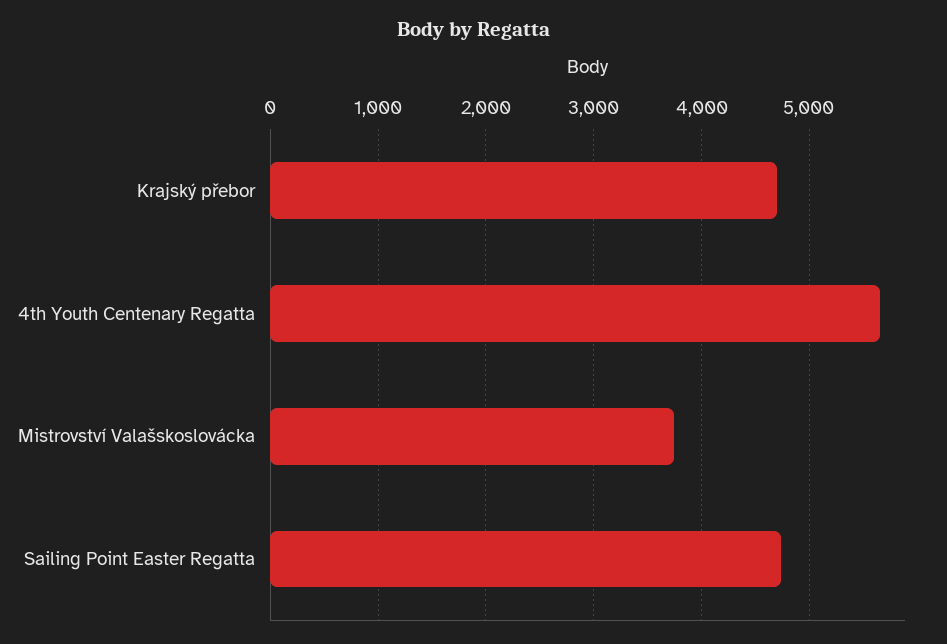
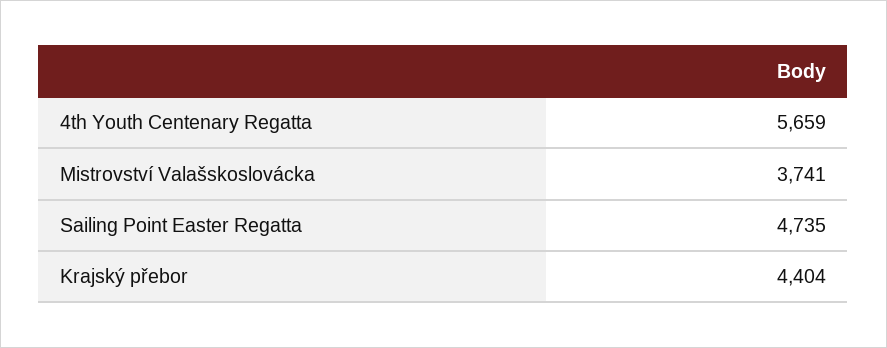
Krajský přebor: 4700 -> 4404

